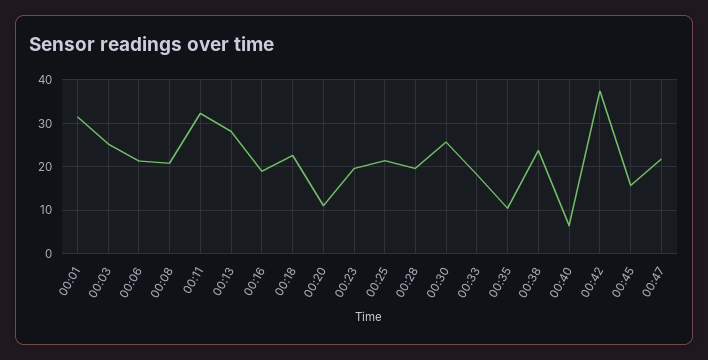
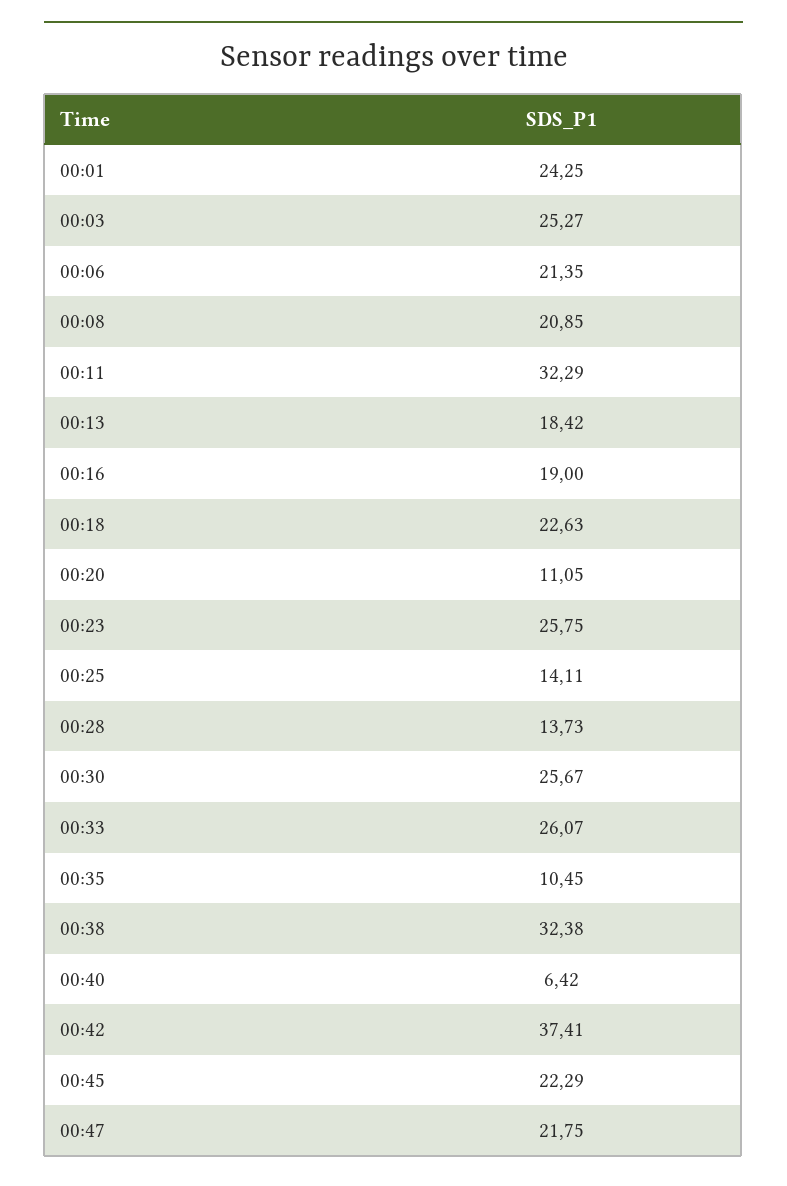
00:01: 32 -> 24.25
00:13: 28 -> 18.42
00:23: 20 -> 25.75
00:25: 22 -> 14.11
00:28: 20 -> 13.73
00:33: 18 -> 26.07
00:38: 24 -> 32.38
00:45: 16 -> 22.29

